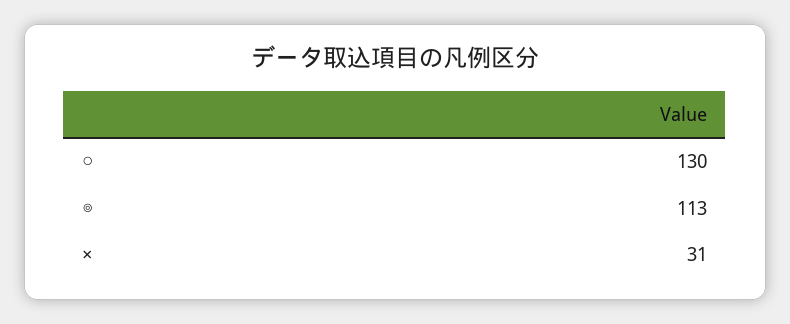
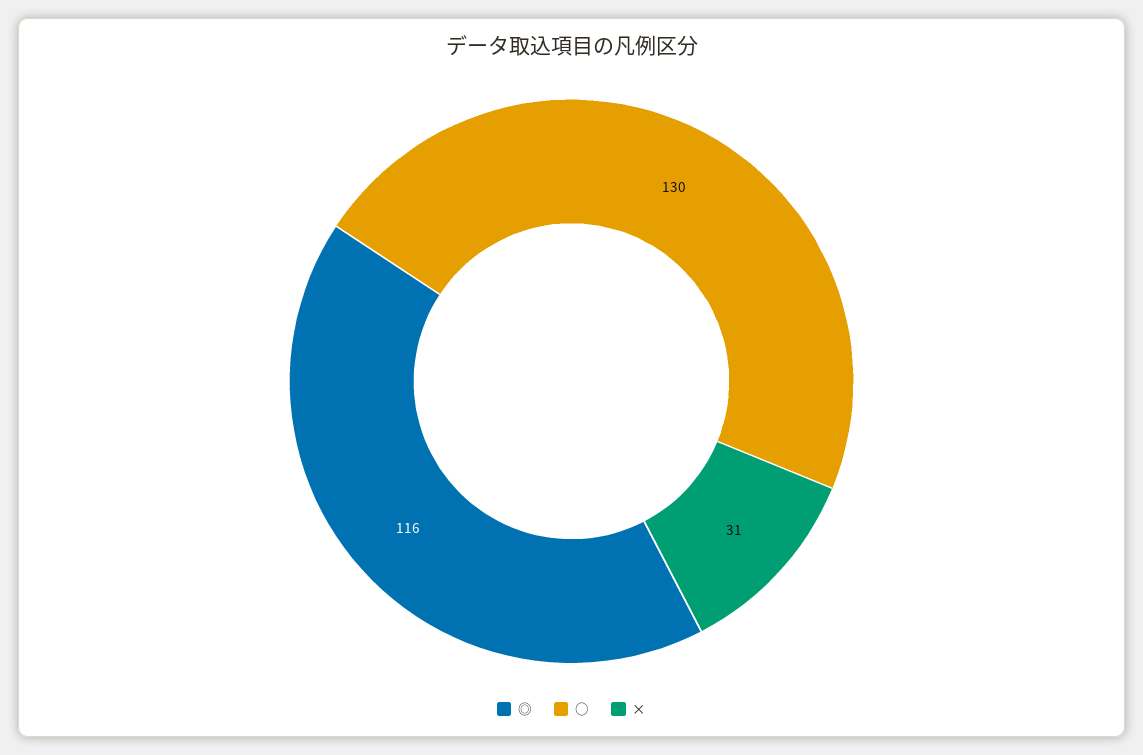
◎: 113 -> 116

